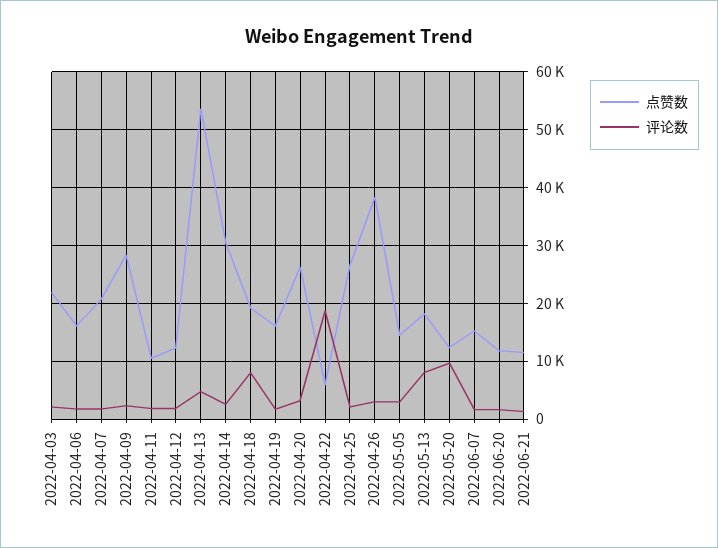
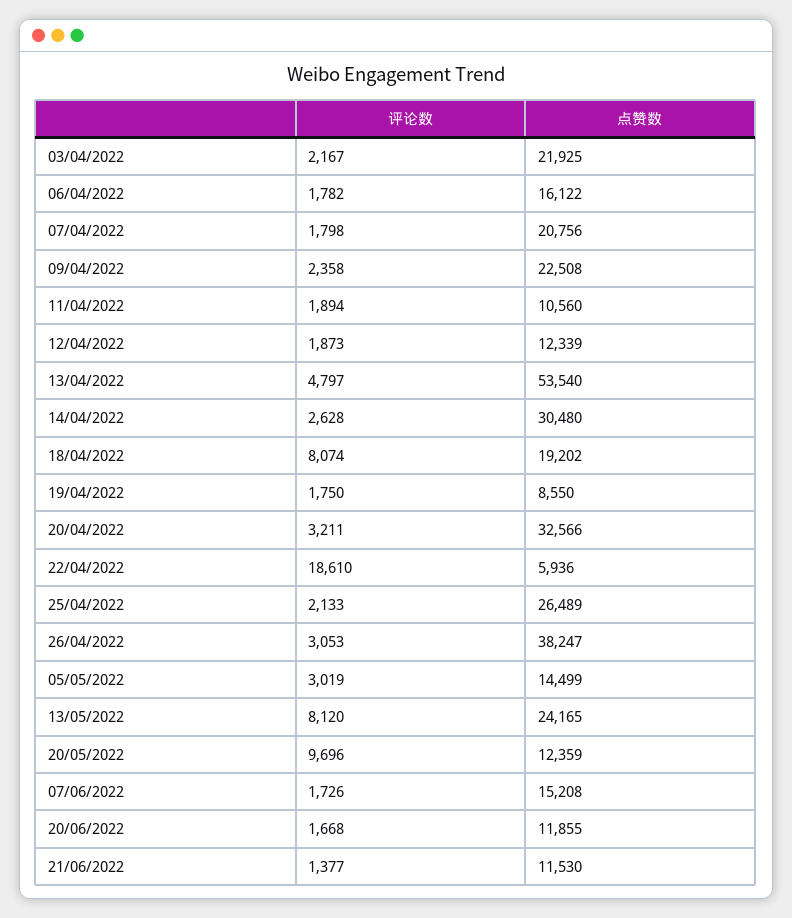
点赞数, 2022-04-09: 28000 -> 22508
点赞数, 2022-04-19: 16000 -> 8550
点赞数, 2022-04-20: 26000 -> 32566
点赞数, 2022-05-13: 18000 -> 24165

